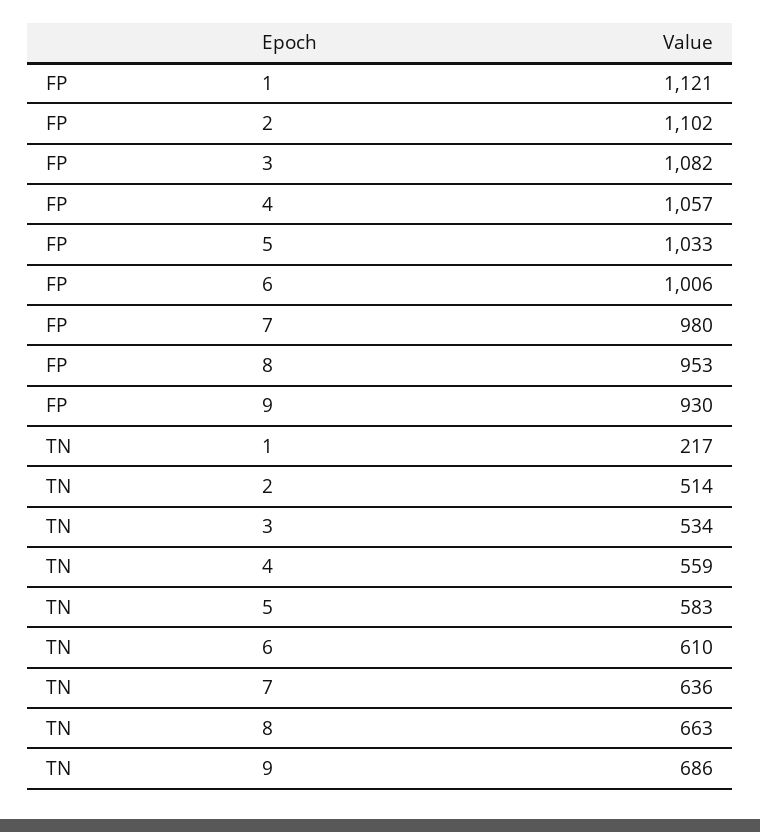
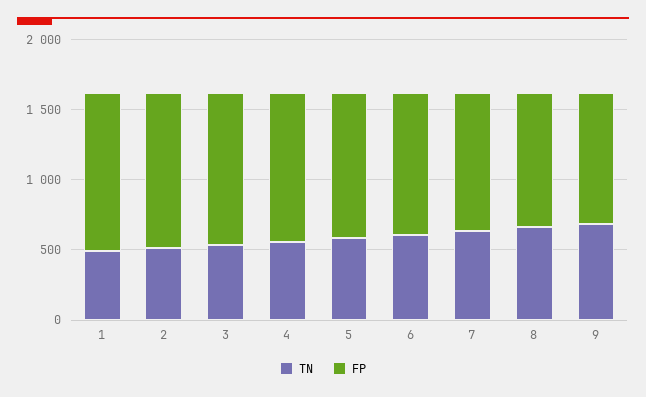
TN, 1: 217 -> 500

